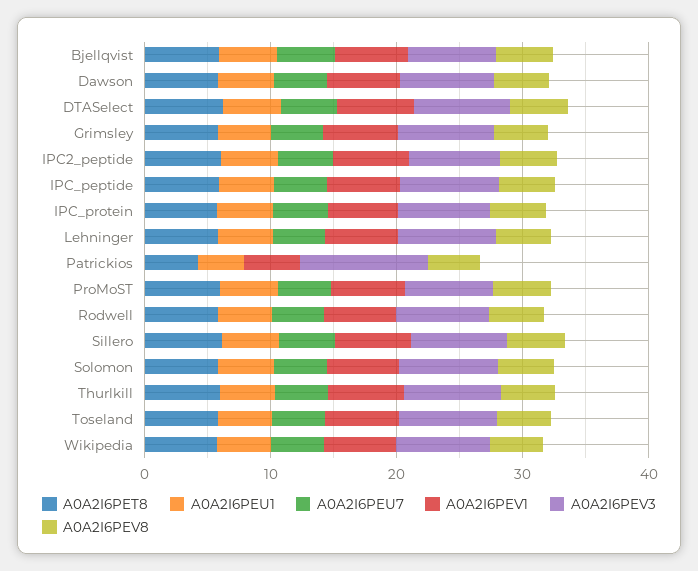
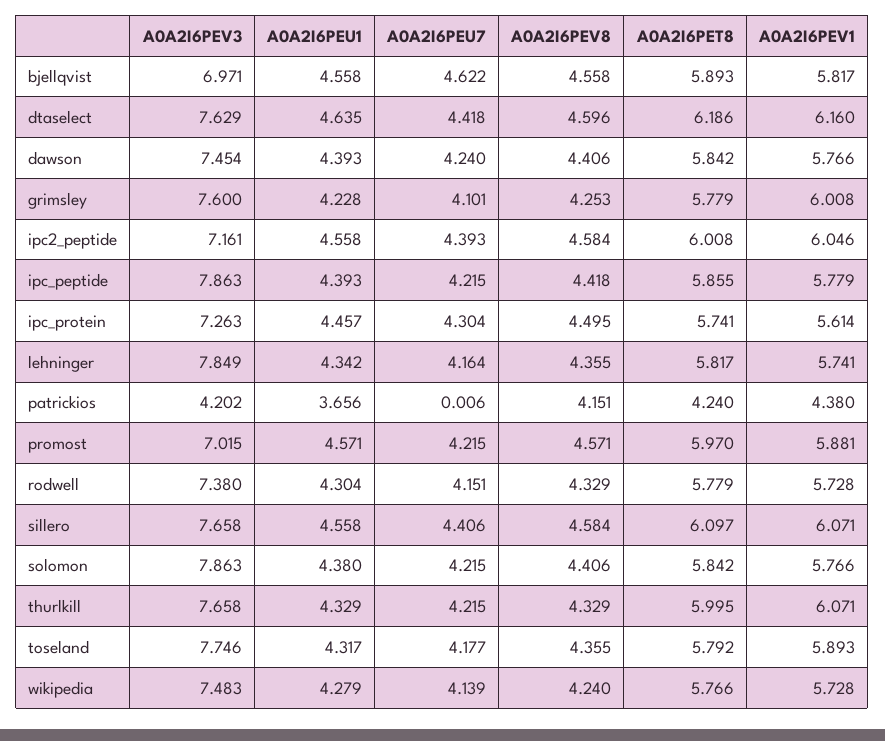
A0A2I6PEV3, Patrickios: 10 -> 4.202

